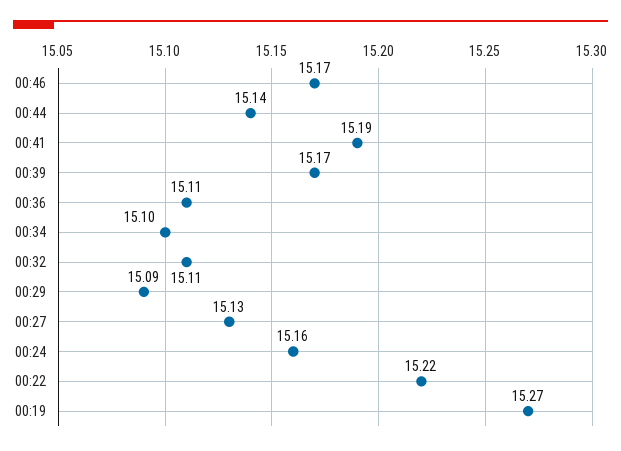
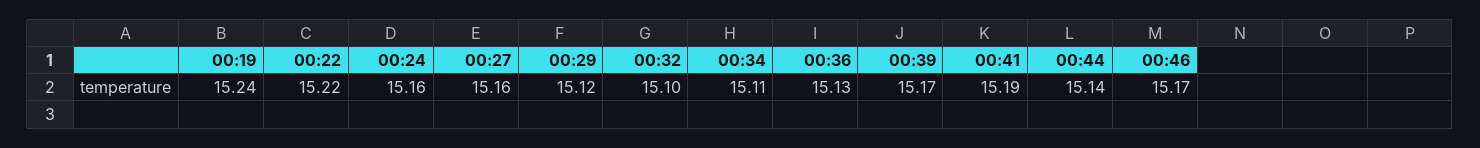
00:36: 15.11 -> 15.13
00:34: 15.1 -> 15.11
00:32: 15.11 -> 15.1
00:29: 15.09 -> 15.12
00:27: 15.13 -> 15.16
00:19: 15.27 -> 15.24

